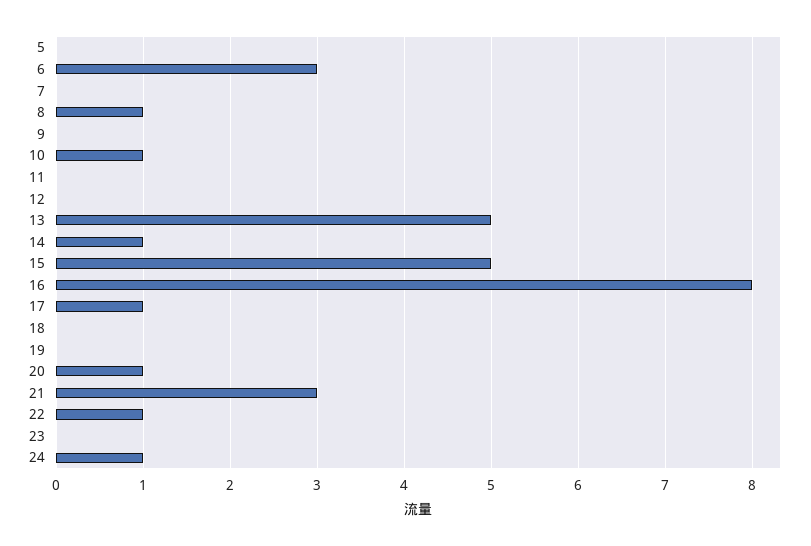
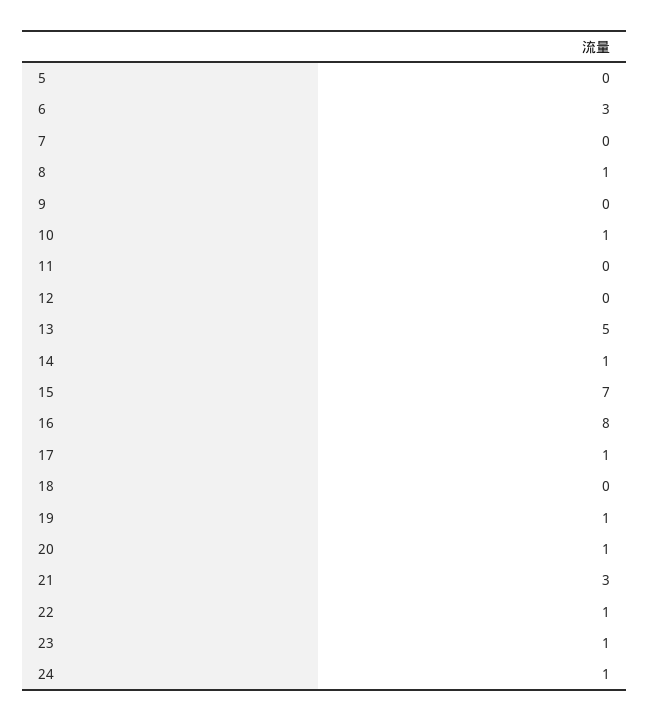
15: 5 -> 7
19: 0 -> 1
23: 0 -> 1

